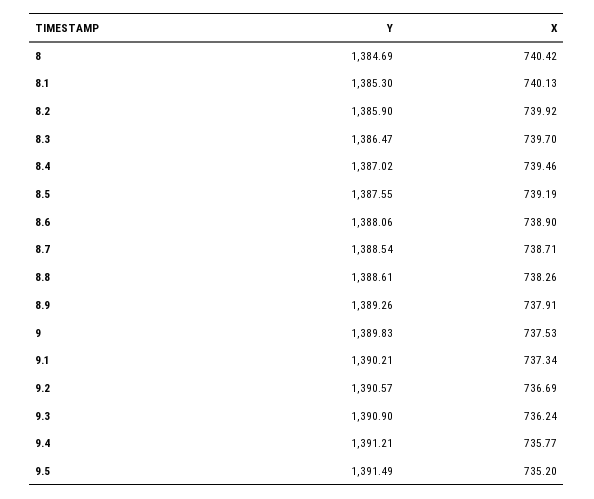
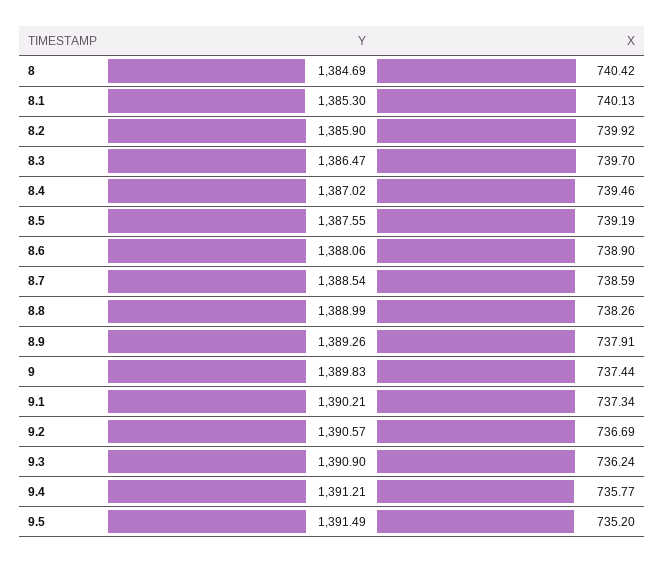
X, 8.7: 738.71 -> 738.59
Y, 8.8: 1388.61 -> 1388.99
X, 9: 737.53 -> 737.44

